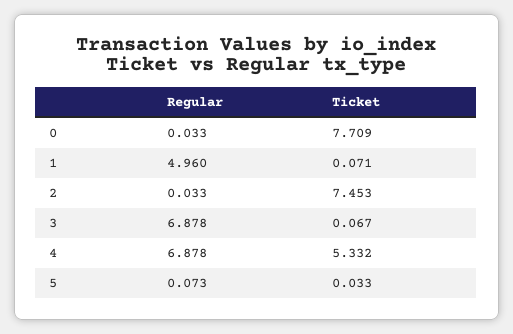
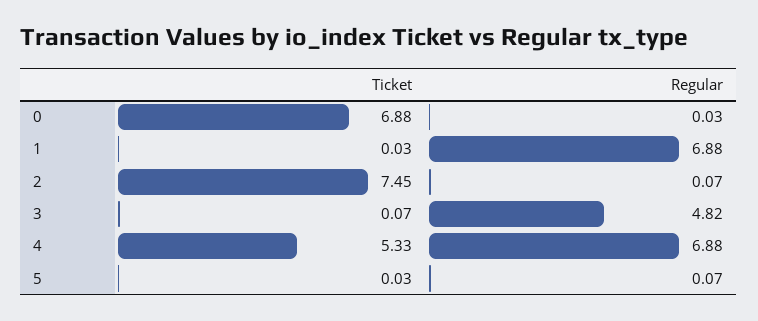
Ticket, 0: 7.709 -> 6.88
Regular, 1: 4.96 -> 6.88
Ticket, 1: 0.071 -> 0.03
Regular, 2: 0.033 -> 0.07
Regular, 3: 6.878 -> 4.82

